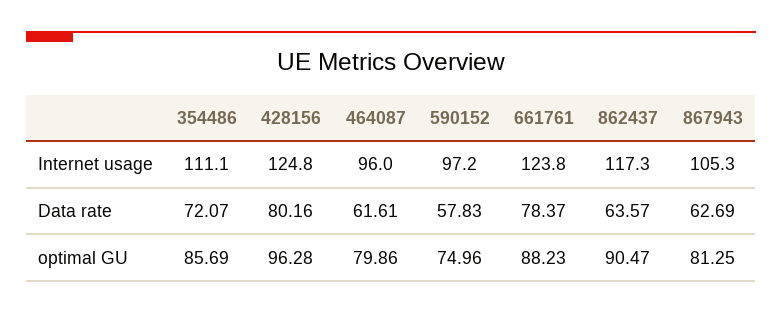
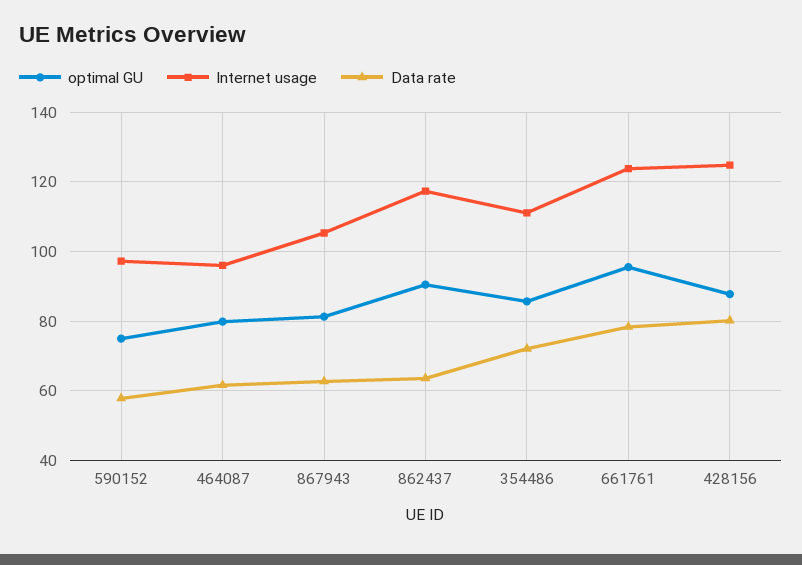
optimal GU, 428156: 96.28 -> 88
optimal GU, 661761: 88.23 -> 96

